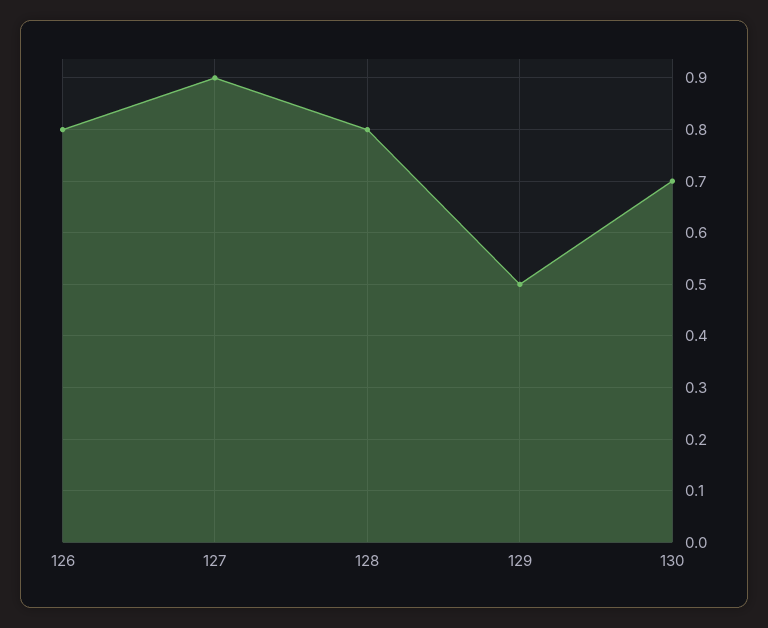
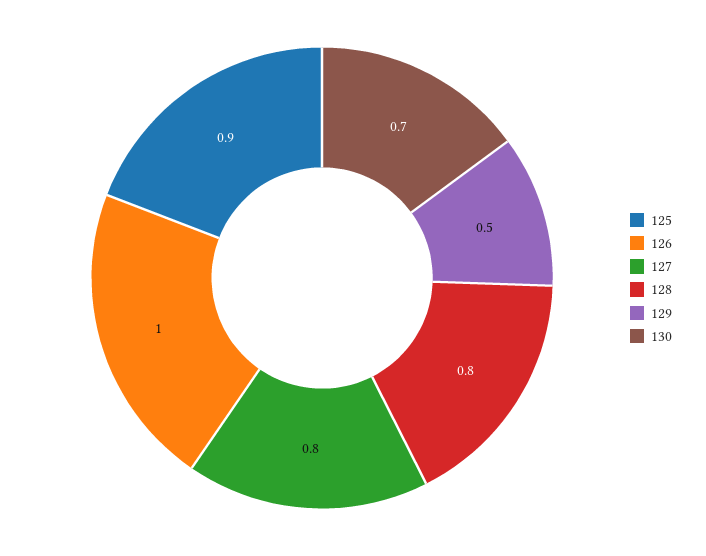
126: 0.8 -> 1
127: 0.9 -> 0.8
125: none -> 0.9

